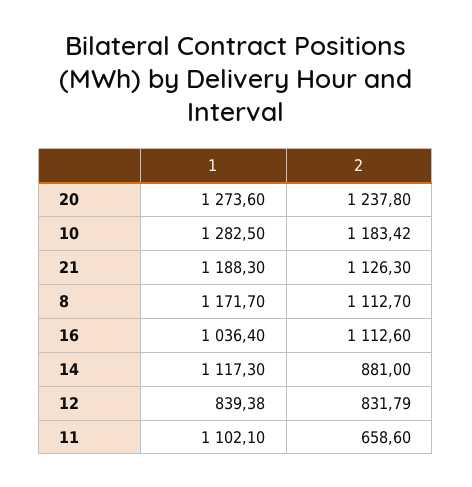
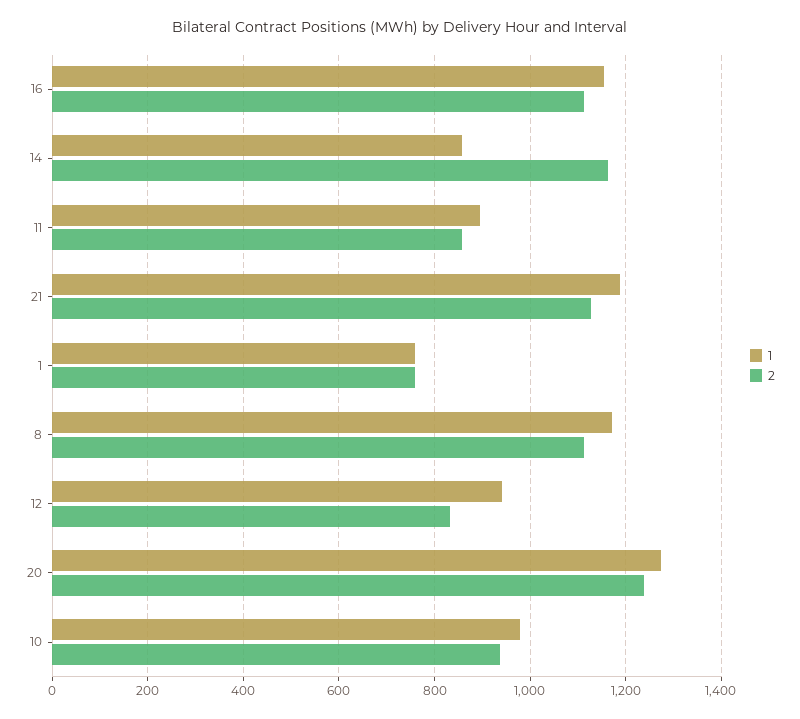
1, 10: 1282.5 -> 980
2, 10: 1183.42 -> 940
1, 16: 1036.4 -> 1160
1, 14: 1117.3 -> 860
2, 14: 881 -> 1160
1, 12: 839.38 -> 940
1, 11: 1102.1 -> 900
2, 11: 658.6 -> 860
1, 1: none -> 760
2, 1: none -> 760

